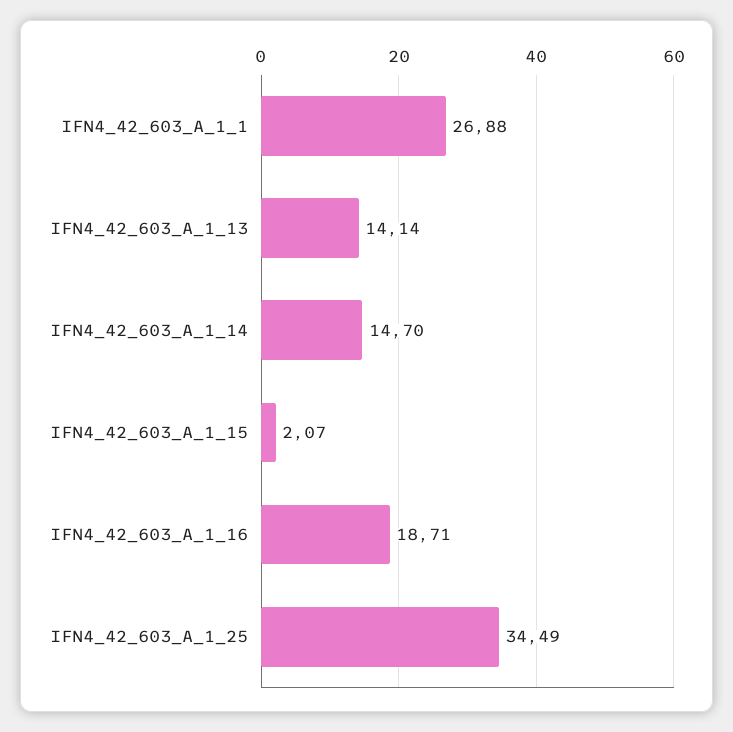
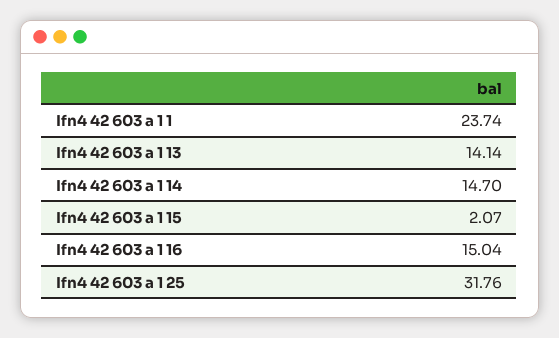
IFN4_42_603_A_1_1: 26.88 -> 23.74
IFN4_42_603_A_1_16: 18.71 -> 15.04
IFN4_42_603_A_1_25: 34.49 -> 31.76

